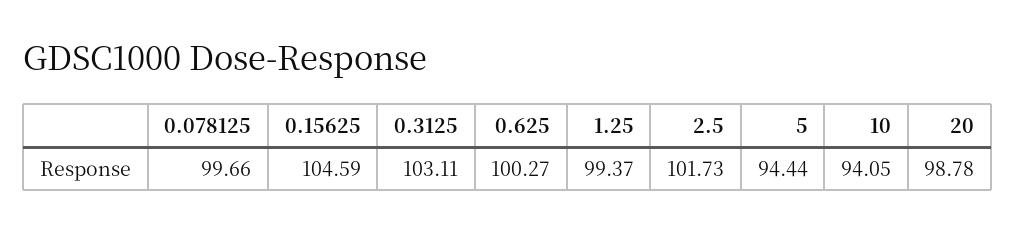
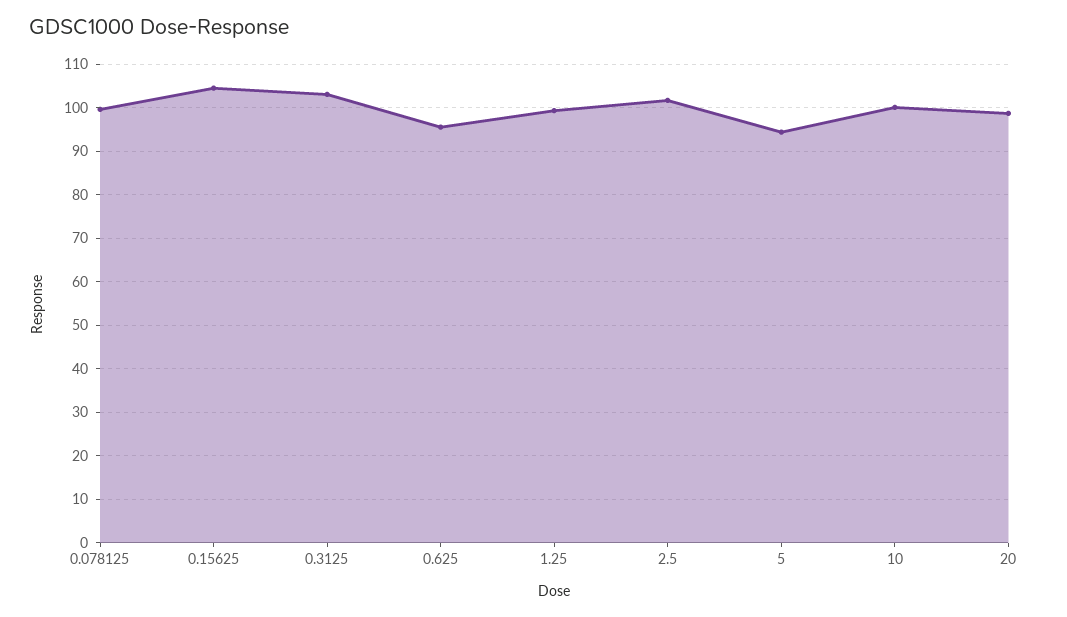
0.625: 100.27 -> 96
10: 94.05 -> 100

